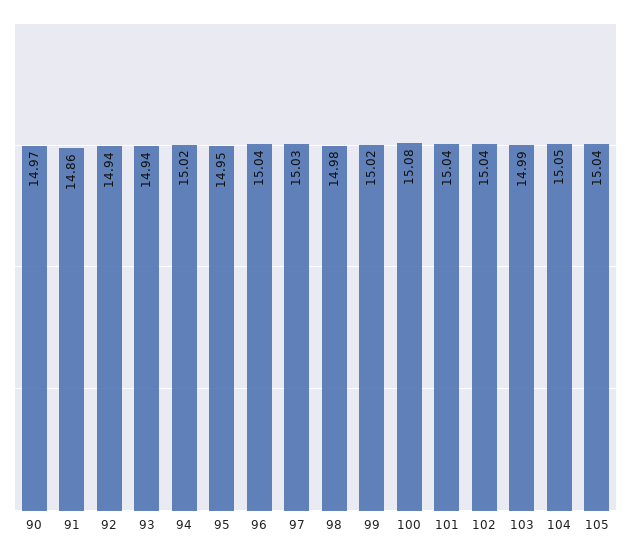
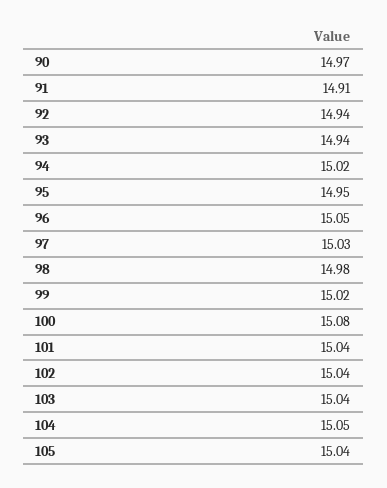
91: 14.86 -> 14.91
96: 15.04 -> 15.05
103: 14.99 -> 15.04

